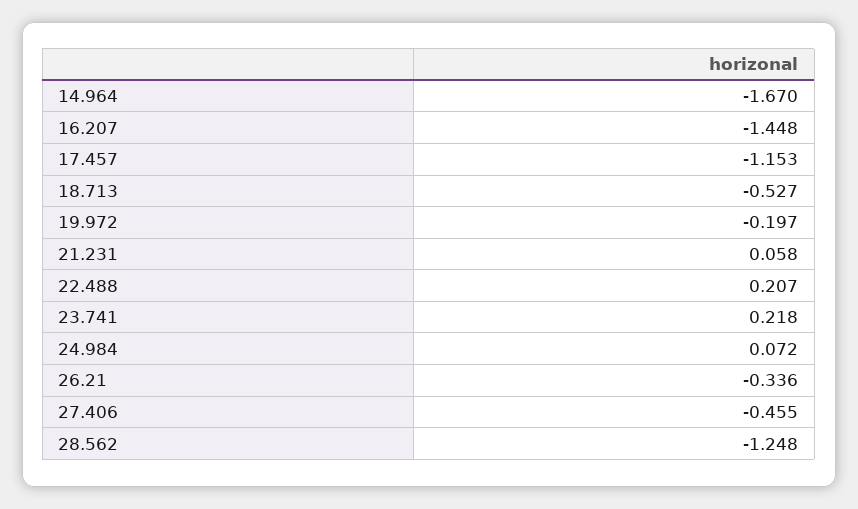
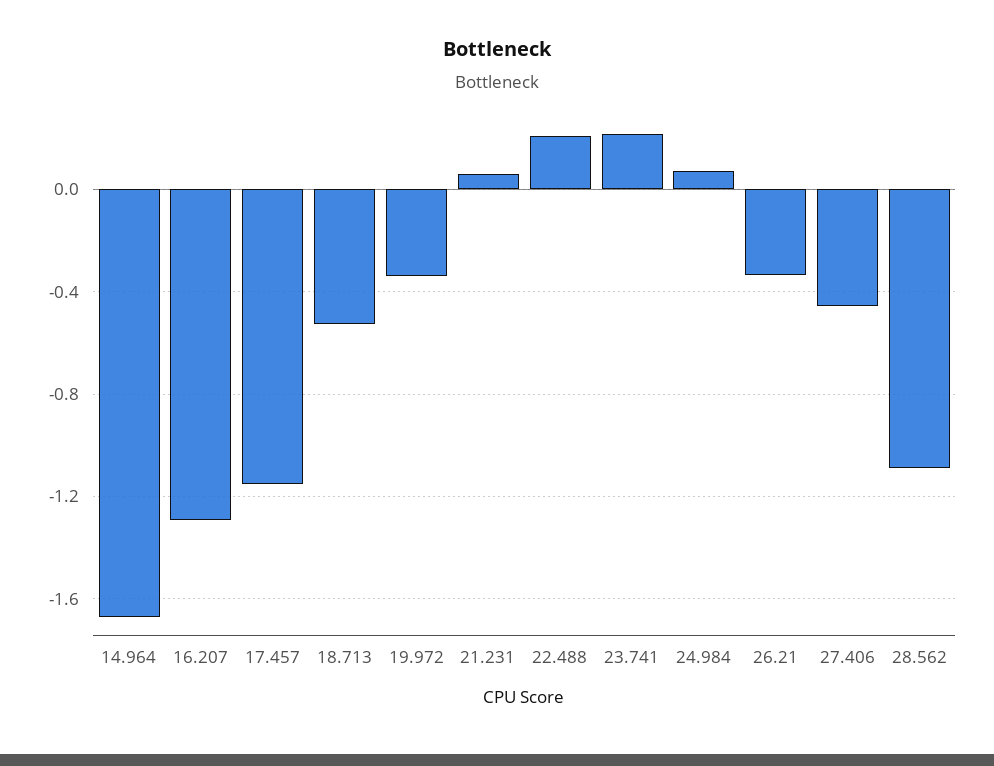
16.207: -1.448 -> -1.3
19.972: -0.197 -> -0.35
28.562: -1.248 -> -1.1

